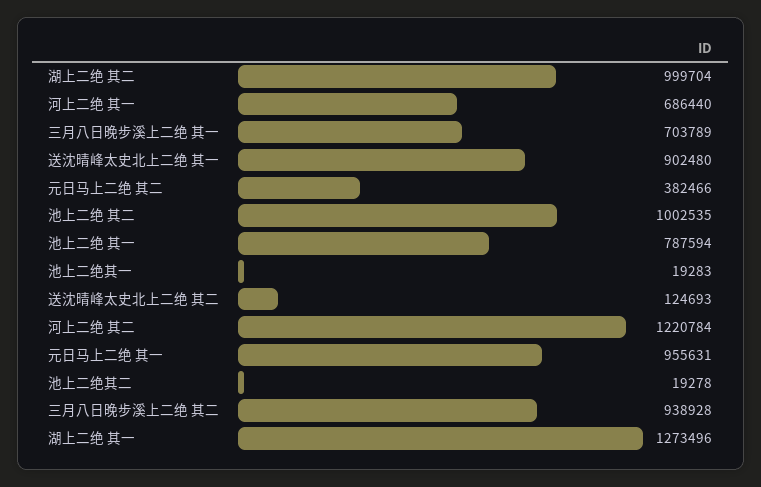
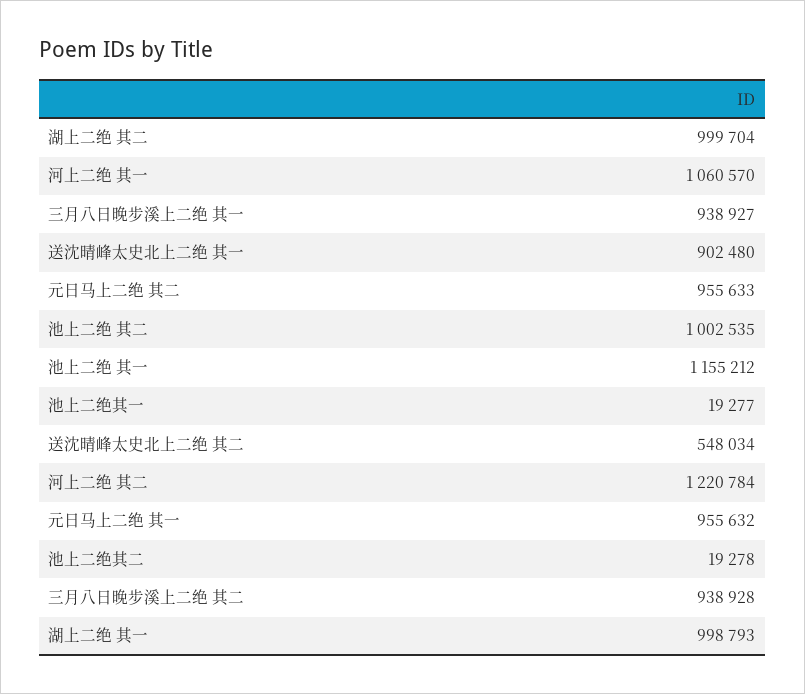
河上二绝 其一: 686440 -> 1060570
三月八日晚步溪上二绝 其一: 703789 -> 938927
元日马上二绝 其二: 382466 -> 955633
池上二绝 其一: 787594 -> 1155212
池上二绝其一: 19283 -> 19277
送沈晴峰太史北上二绝 其二: 124693 -> 548034
元日马上二绝 其一: 955631 -> 955632
湖上二绝 其一: 1273496 -> 998793

